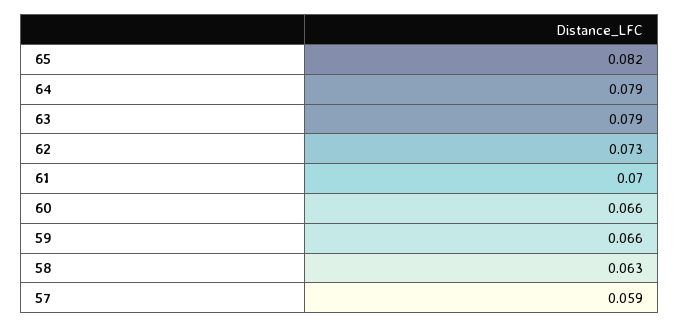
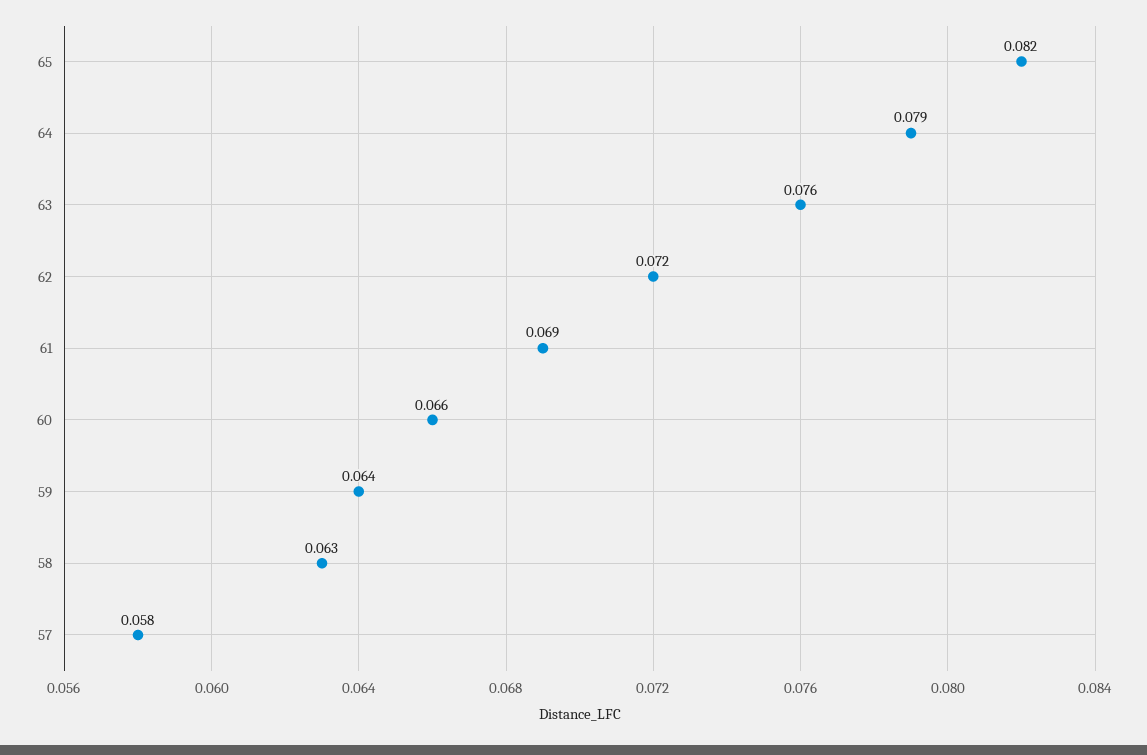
63: 0.079 -> 0.076
62: 0.073 -> 0.072
61: 0.07 -> 0.069
59: 0.066 -> 0.064
57: 0.059 -> 0.058

